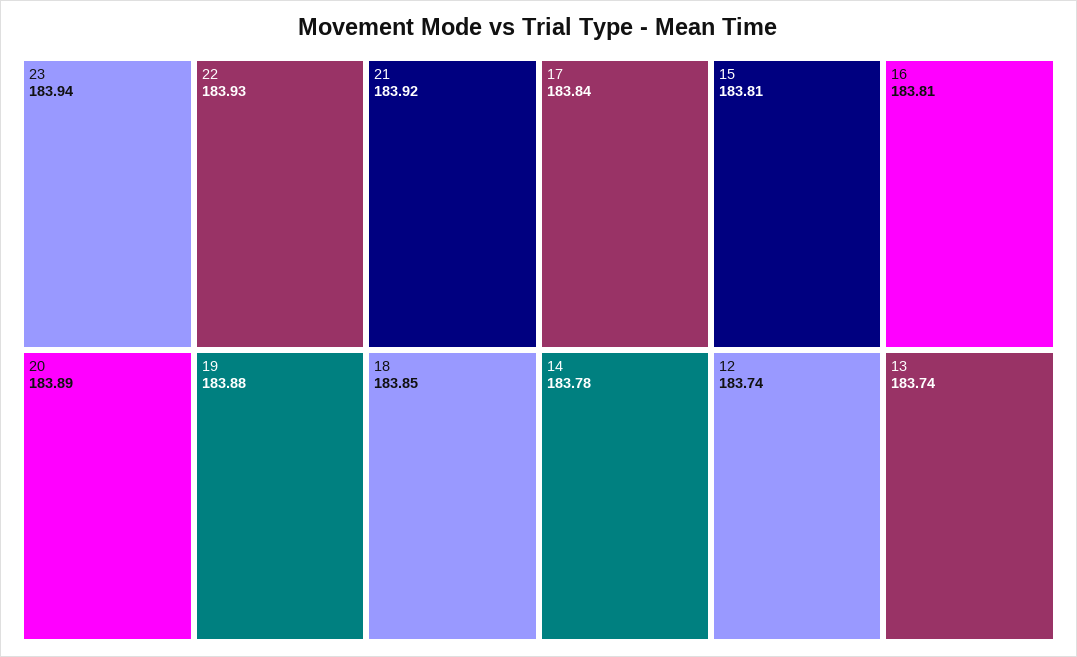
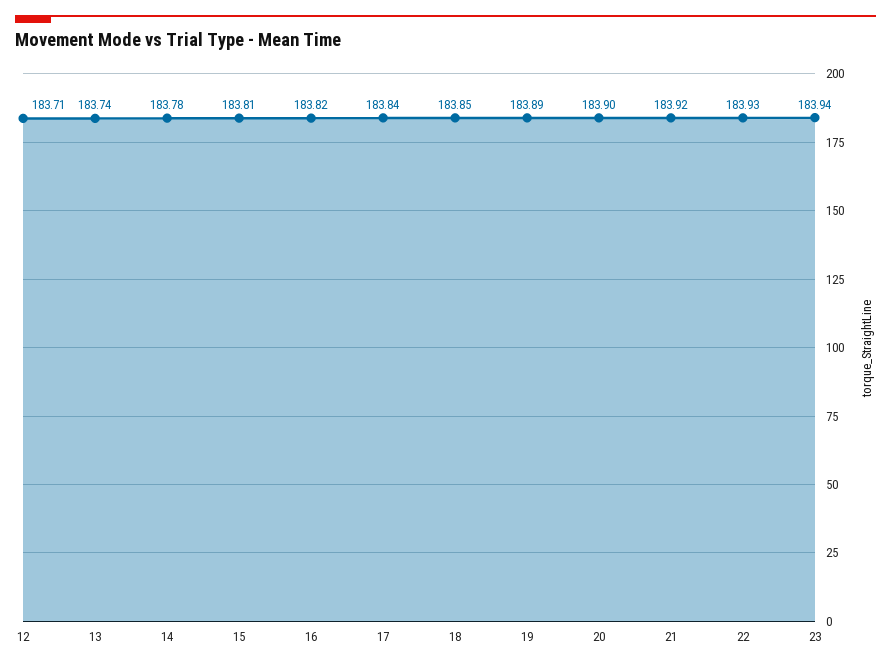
20: 183.89 -> 183.9
19: 183.88 -> 183.89
16: 183.81 -> 183.82
12: 183.74 -> 183.71

